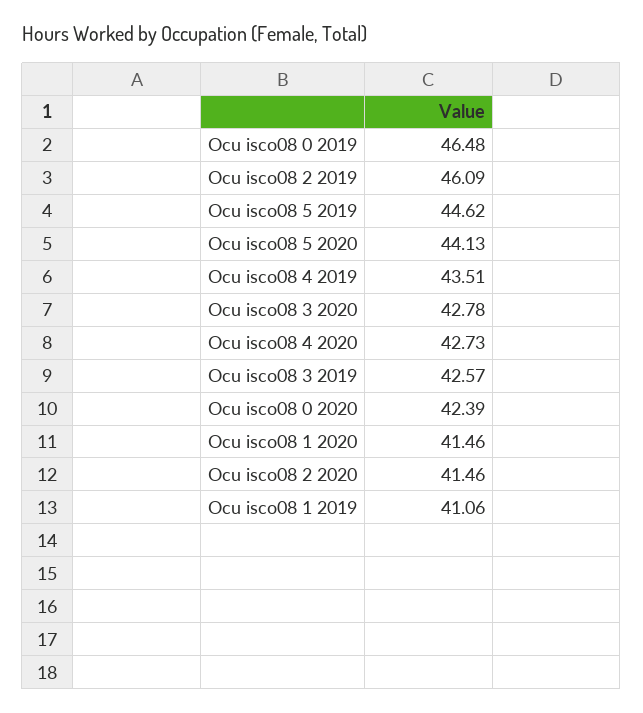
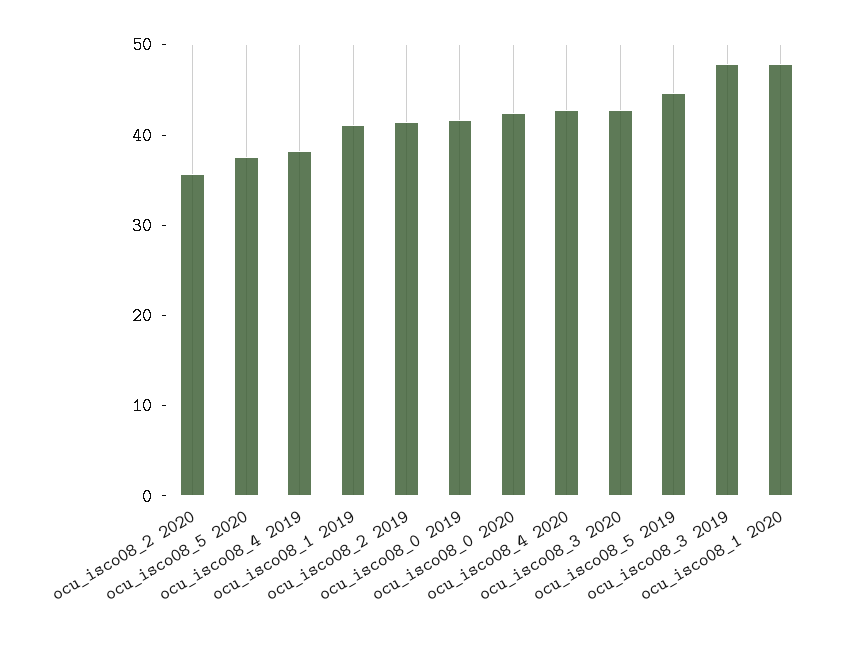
Ocu isco08 0 2019: 46.48 -> 42
Ocu isco08 2 2019: 46.09 -> 42
Ocu isco08 5 2020: 44.13 -> 38
Ocu isco08 4 2019: 43.51 -> 38
Ocu isco08 3 2019: 42.57 -> 48
Ocu isco08 1 2020: 41.46 -> 48
Ocu isco08 2 2020: 41.46 -> 36

